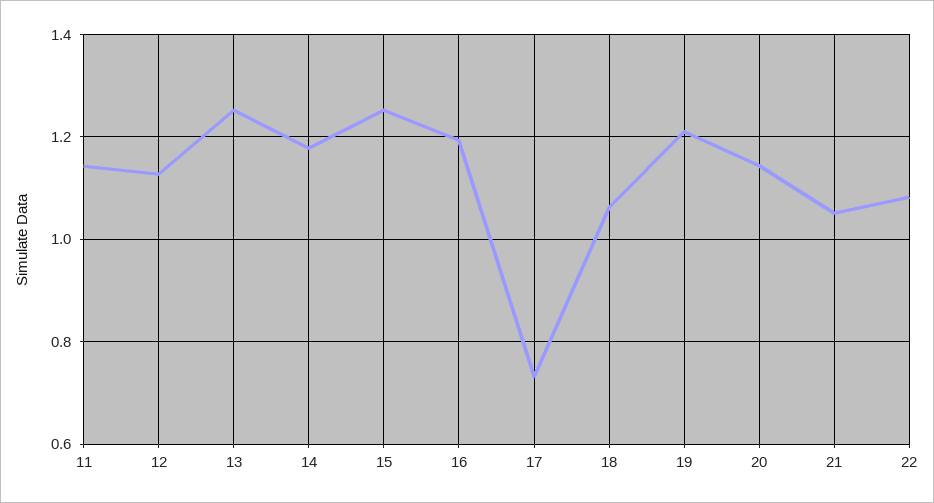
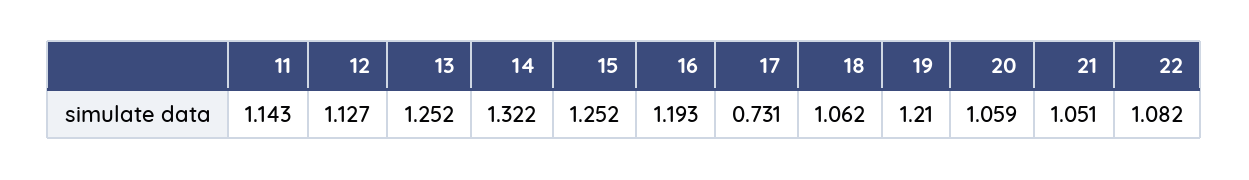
14: 1.18 -> 1.322
20: 1.14 -> 1.059

